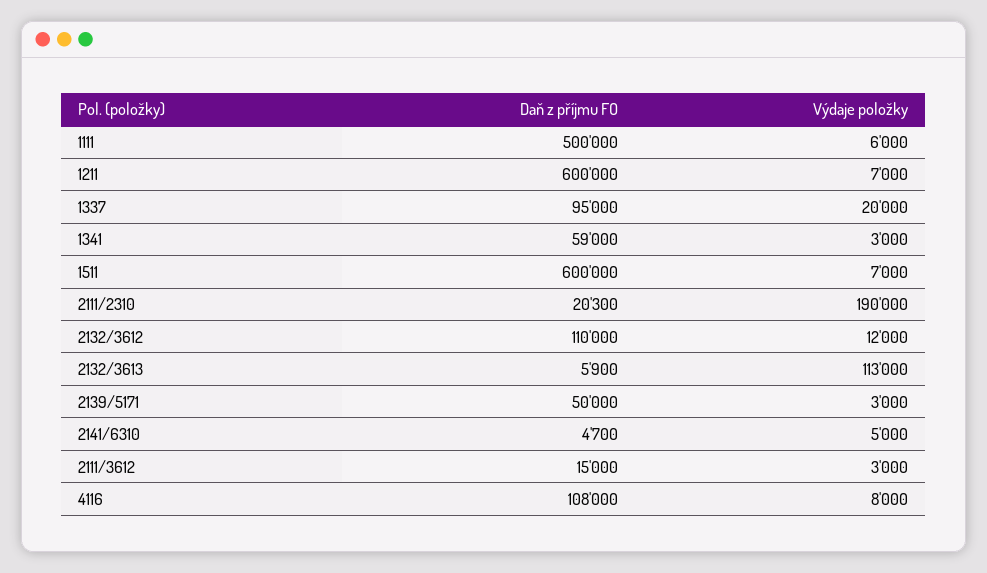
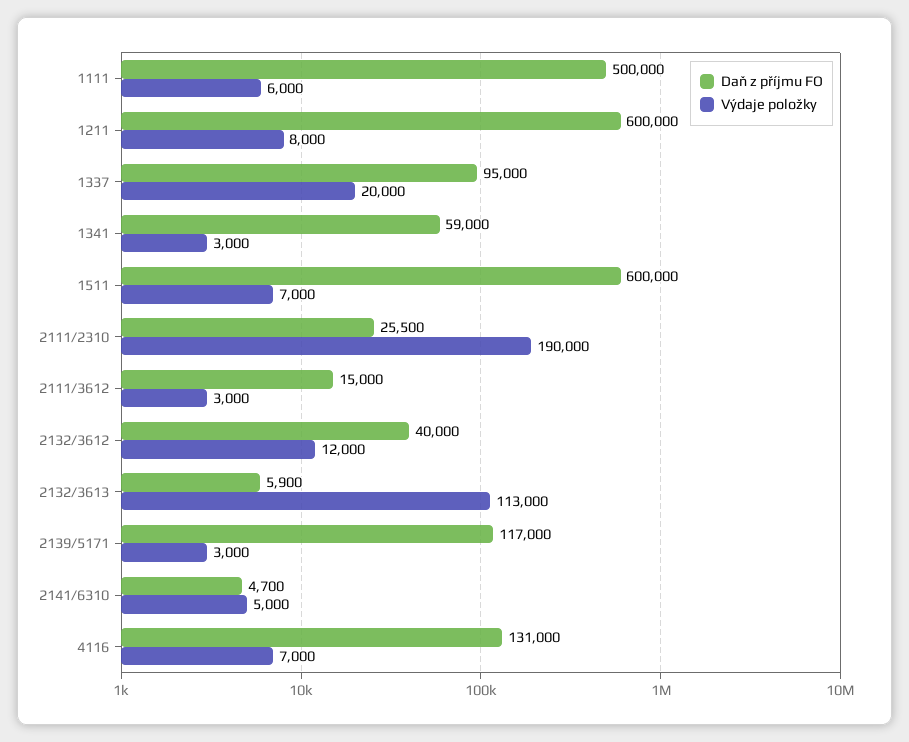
Výdaje položky, 1211: 7000 -> 8000
Daň z příjmu FO, 2111/2310: 20300 -> 25500
Daň z příjmu FO, 2132/3612: 110000 -> 40000
Daň z příjmu FO, 2139/5171: 50000 -> 117000
Daň z příjmu FO, 4116: 108000 -> 131000
Výdaje položky, 4116: 8000 -> 7000

